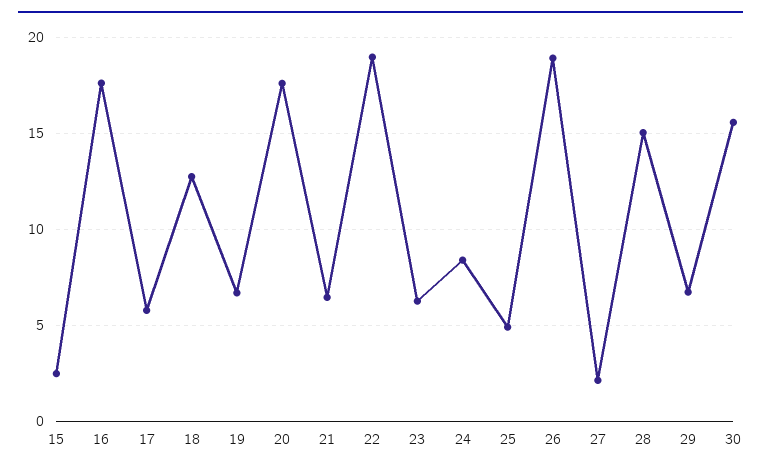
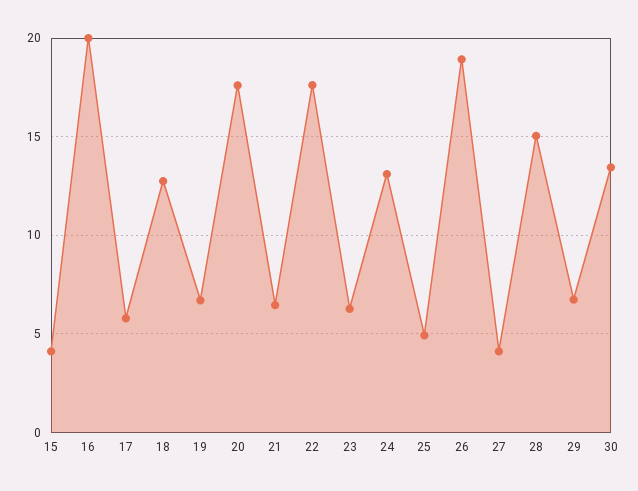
15: 2.5 -> 4
16: 17.5 -> 20
22: 19 -> 17.5
24: 8.5 -> 13
27: 2 -> 4
30: 15.5 -> 13.5

